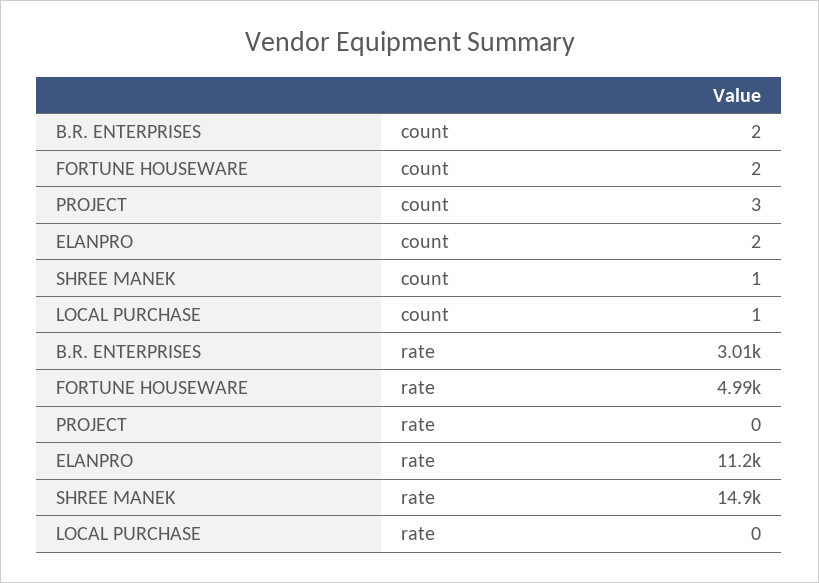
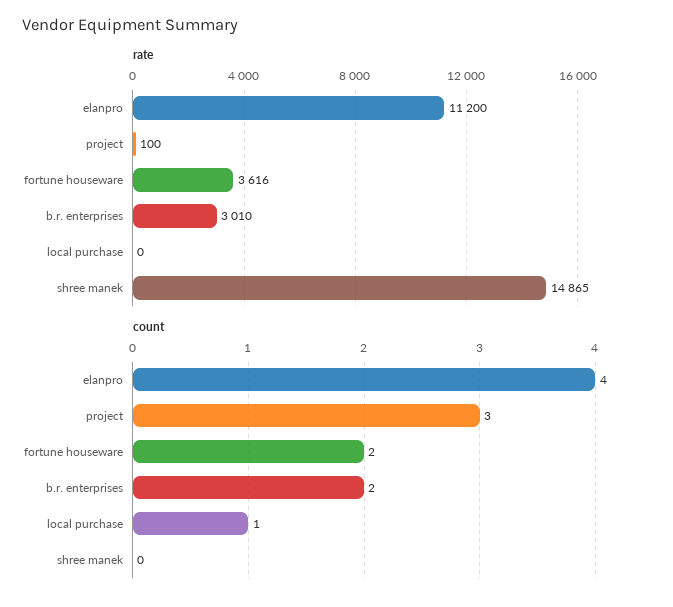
count, ELANPRO: 2 -> 4
count, SHREE MANEK: 1 -> 0
rate, FORTUNE HOUSEWARE: 4990 -> 3616
rate, PROJECT: 0 -> 100

